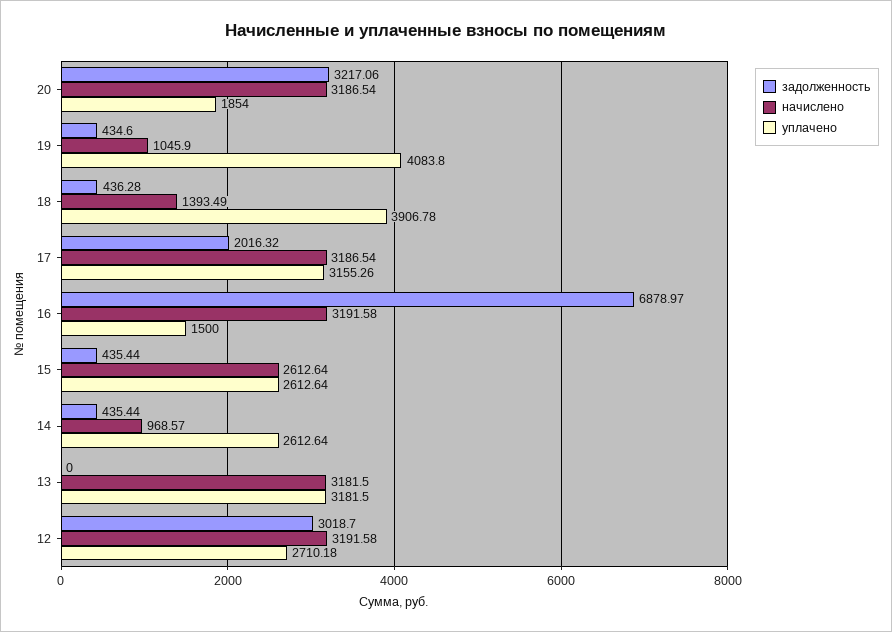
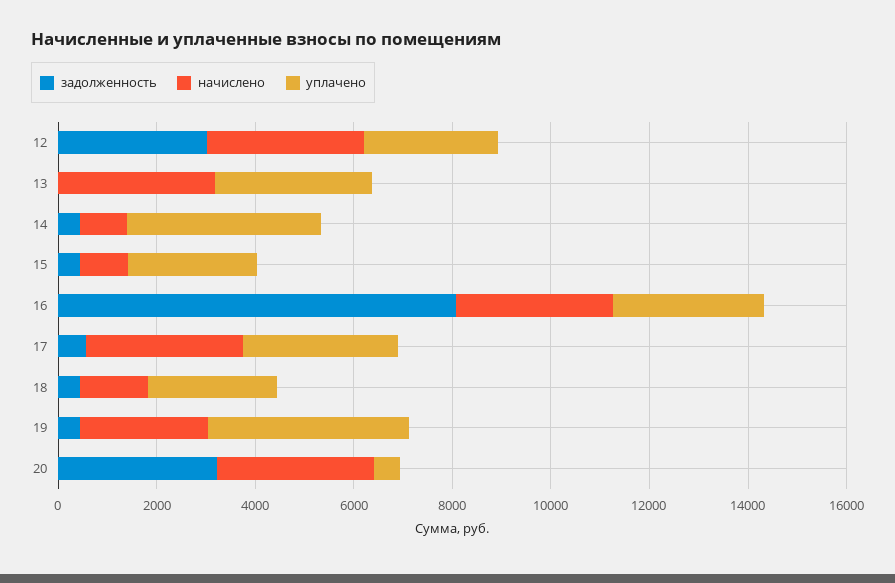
уплачено, 20: 1854 -> 500
начислено, 19: 1045.9 -> 2500
уплачено, 18: 3906.78 -> 2500
задолженность, 17: 2016.32 -> 500
задолженность, 16: 6878.97 -> 8000
уплачено, 16: 1500 -> 3000
начислено, 15: 2612.64 -> 1000
уплачено, 14: 2612.64 -> 4000

